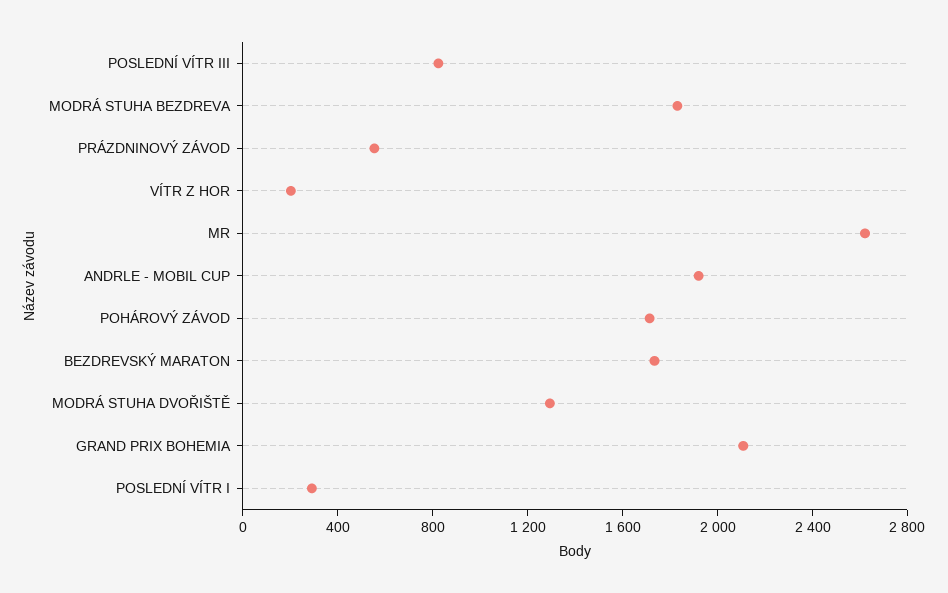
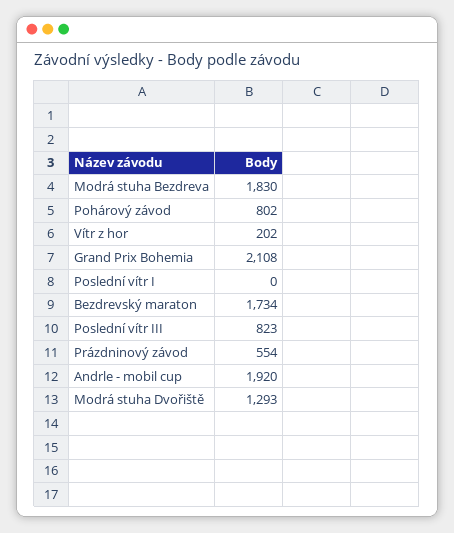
MR: 2600 -> none
POHÁROVÝ ZÁVOD: 1700 -> 802
POSLEDNÍ VÍTR I: 300 -> 0

